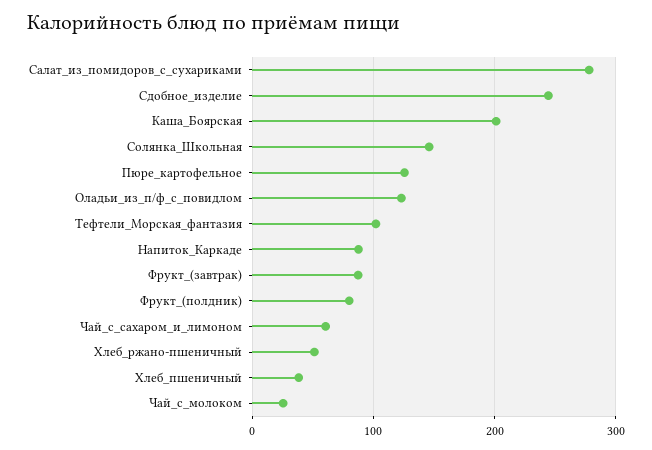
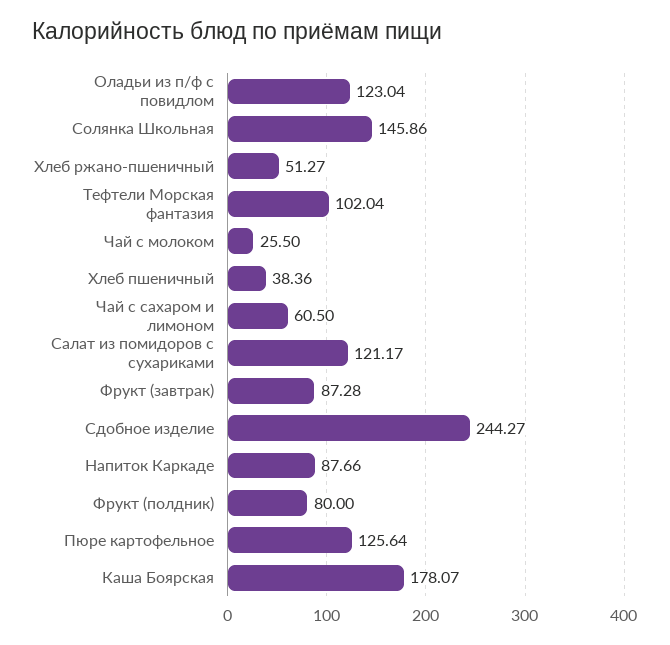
Салат_из_помидоров_с_сухариками: 280 -> 121.17
Каша_Боярская: 200 -> 178.07

